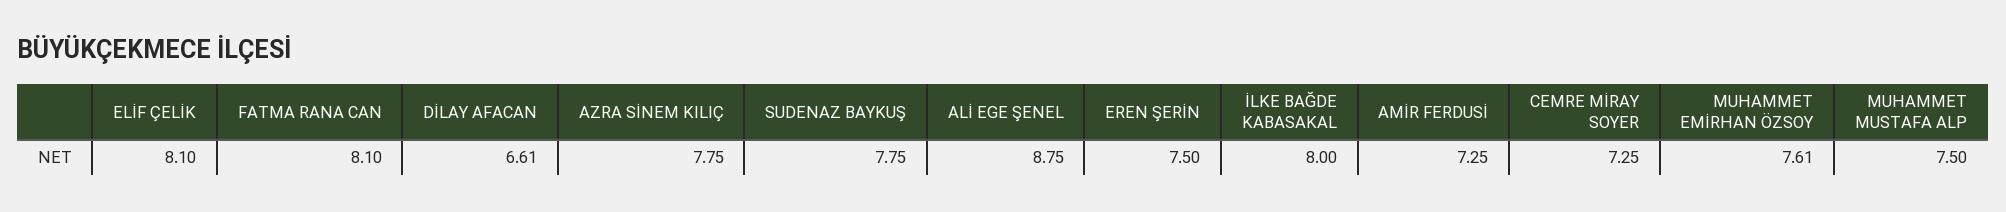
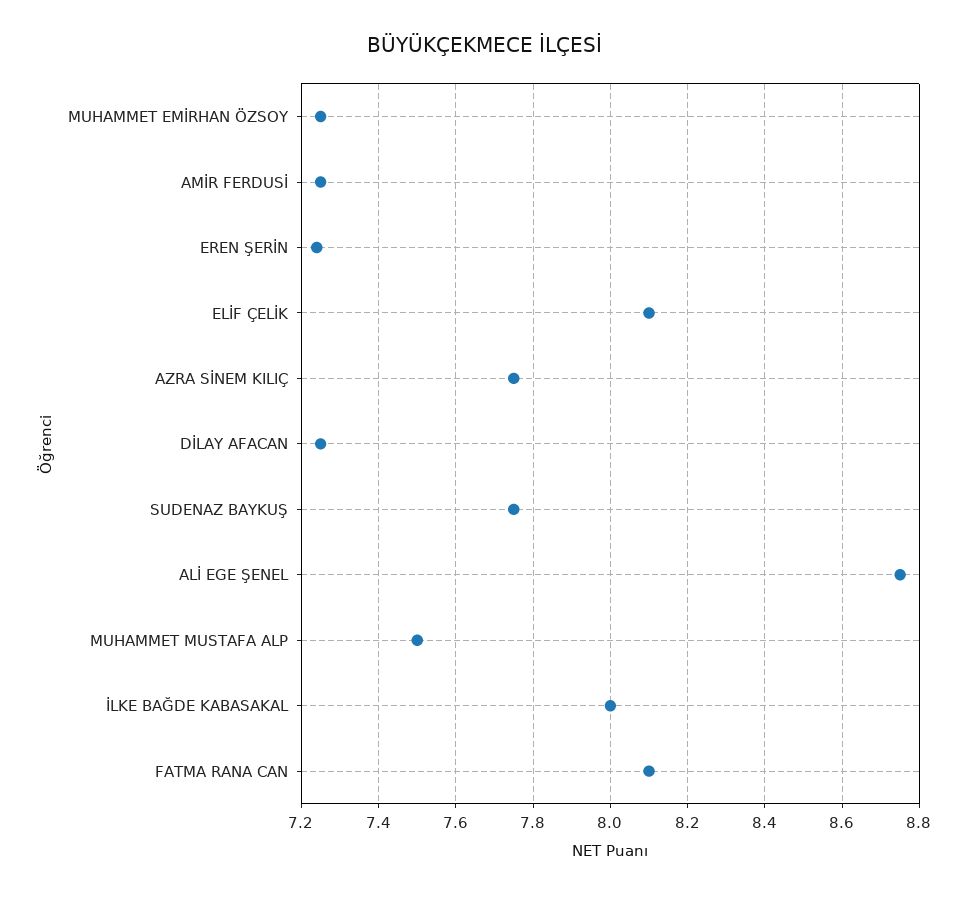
DİLAY AFACAN: 6.61 -> 7.25
EREN ŞERİN: 7.5 -> 7.25
CEMRE MİRAY SOYER: 7.25 -> none
MUHAMMET EMİRHAN ÖZSOY: 7.61 -> 7.25

